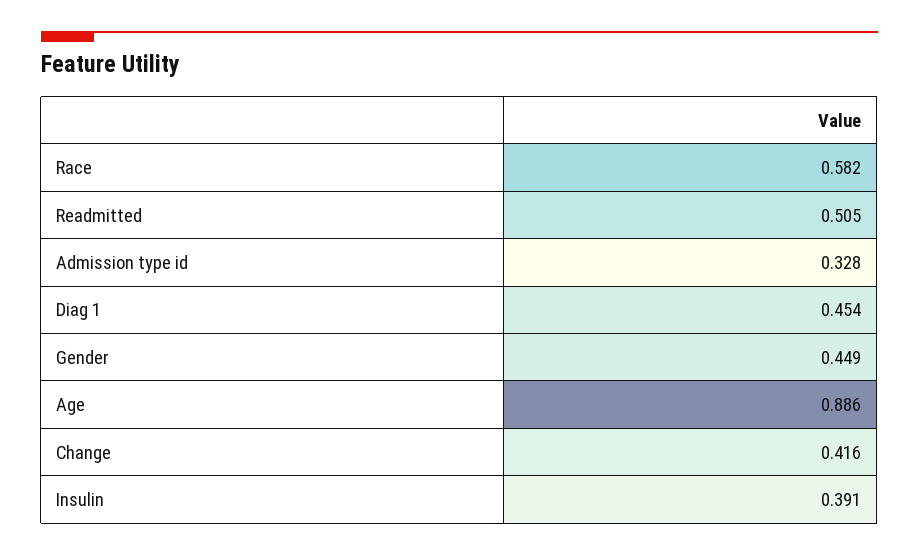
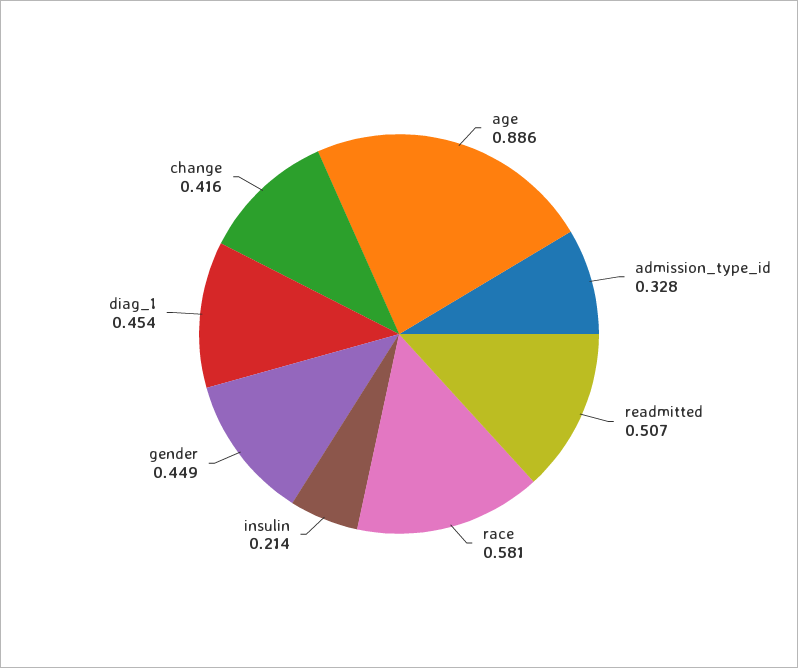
Race: 0.582 -> 0.581
Readmitted: 0.505 -> 0.507
Insulin: 0.391 -> 0.214

